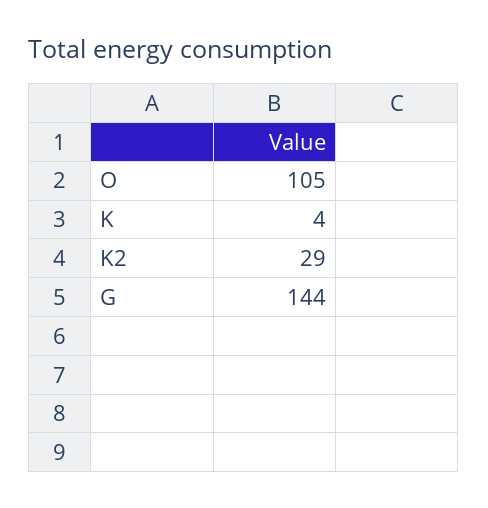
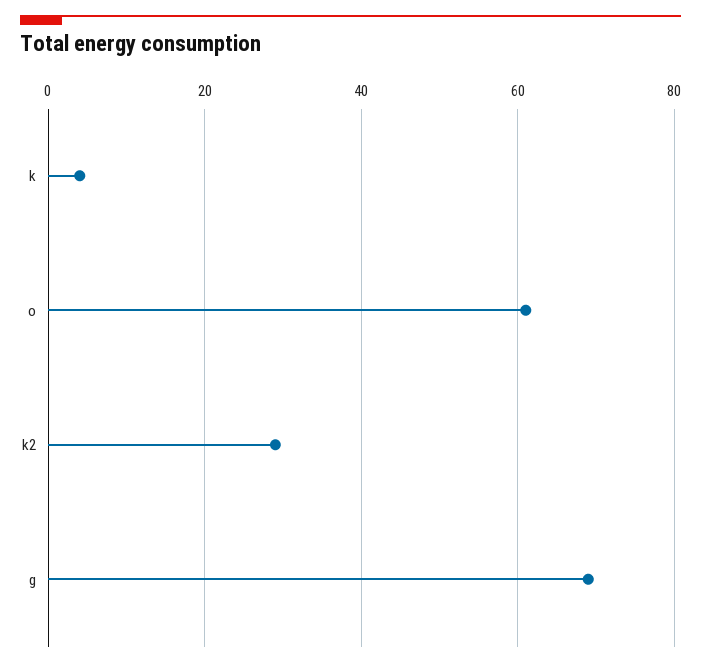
O: 105 -> 60
G: 144 -> 70

